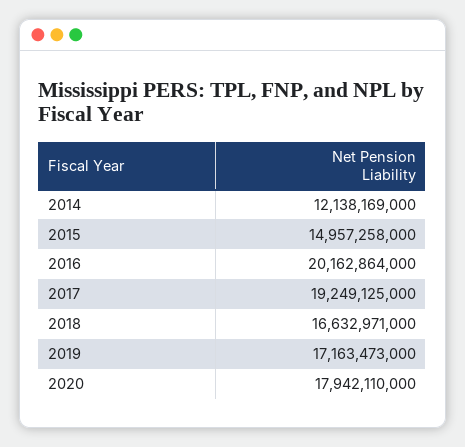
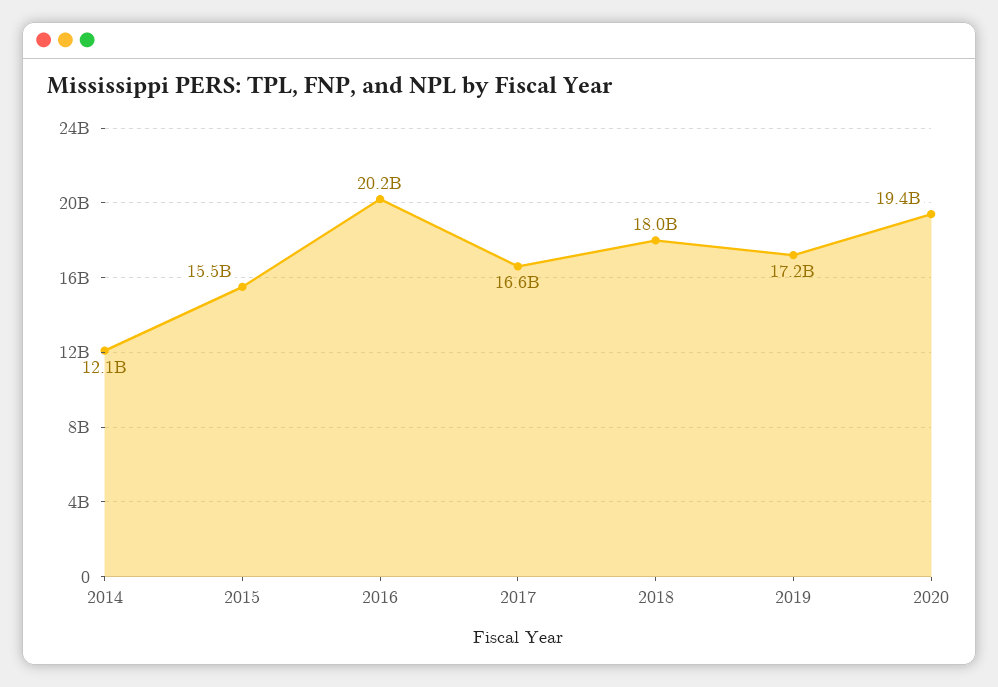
2015: 14957258000 -> 15500000000
2017: 19249125000 -> 16600000000
2018: 16632971000 -> 18000000000
2020: 17942110000 -> 19400000000

